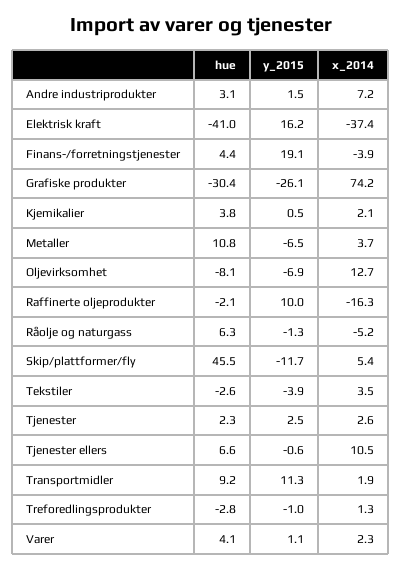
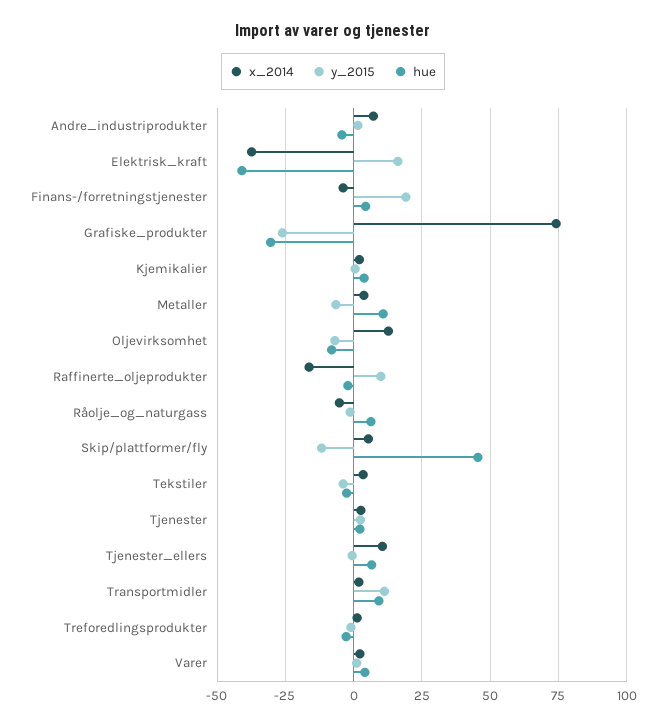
hue, Andre industriprodukter: 3.1 -> -5

